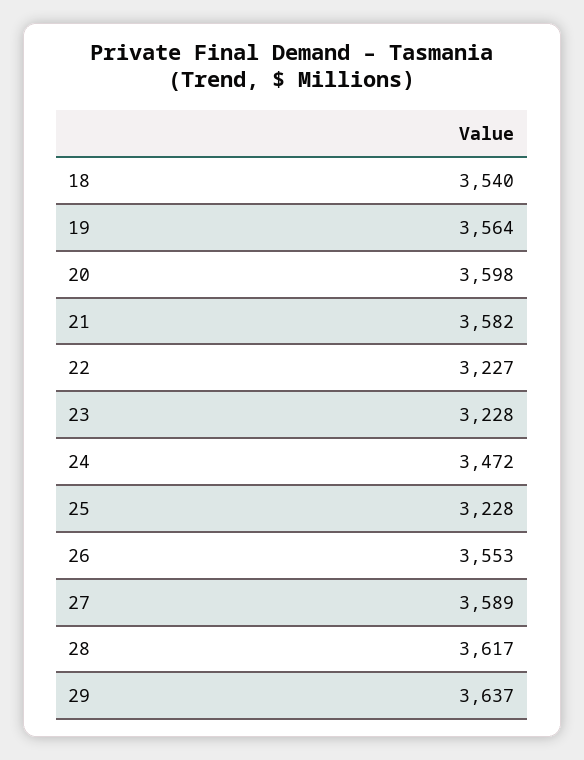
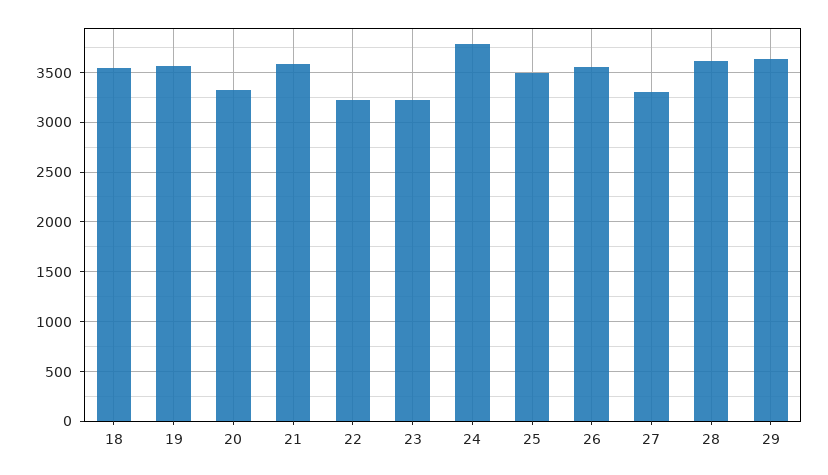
20: 3598 -> 3300
24: 3472 -> 3800
25: 3228 -> 3500
27: 3589 -> 3300

